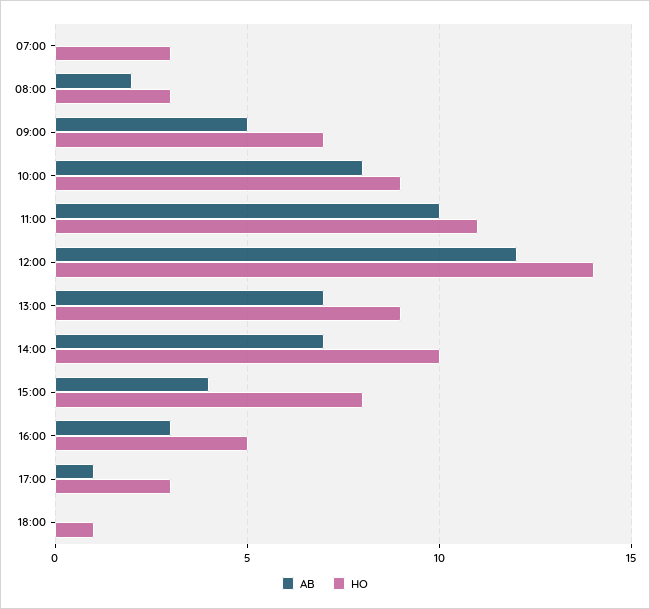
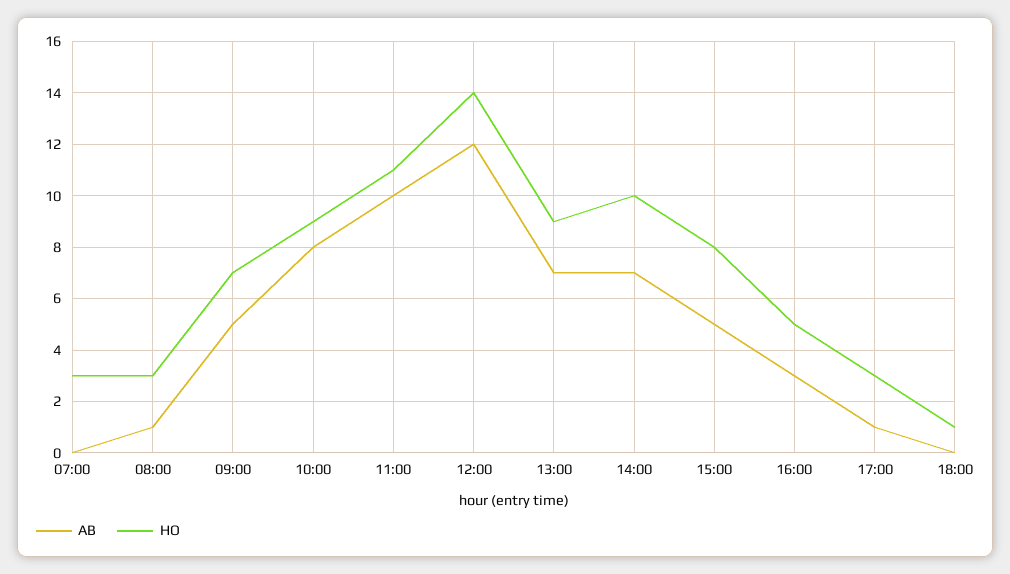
AB, 08:00: 2 -> 1
AB, 15:00: 4 -> 5

